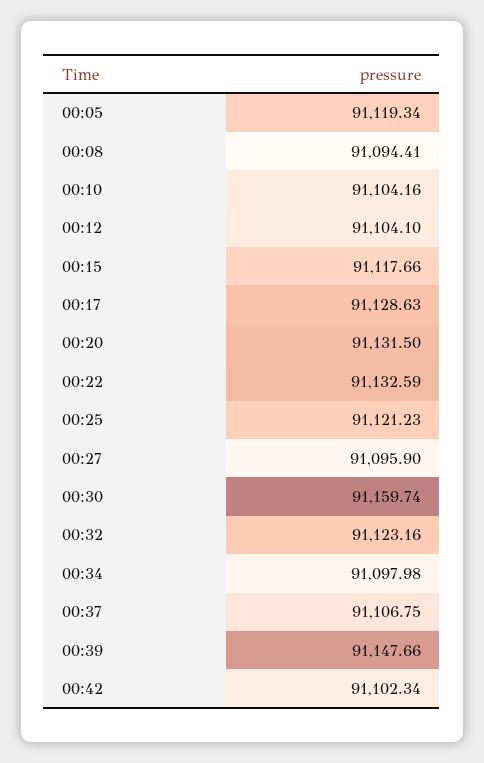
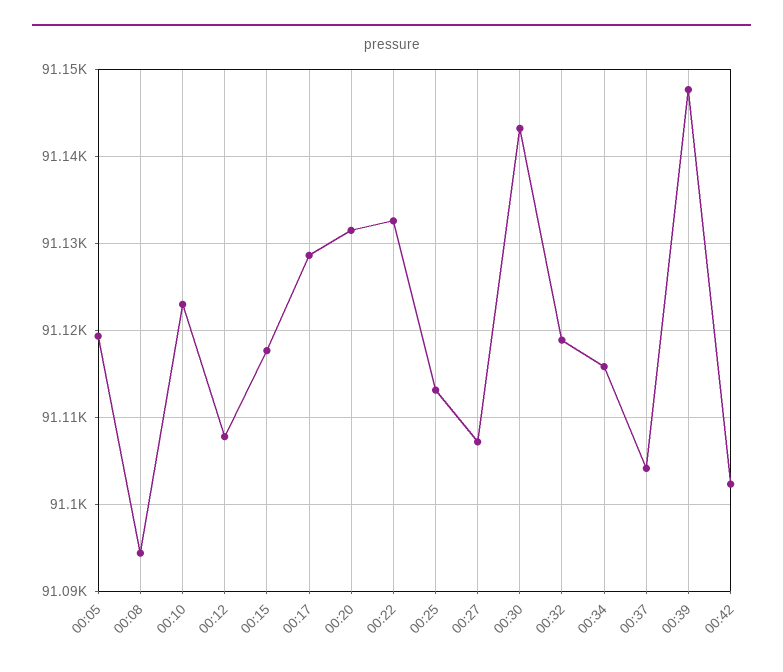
00:10: 91104.16 -> 91123
00:12: 91104.1 -> 91108
00:25: 91121.23 -> 91113
00:27: 91095.9 -> 91107
00:30: 91159.74 -> 91143
00:32: 91123.16 -> 91119
00:34: 91097.98 -> 91116
00:37: 91106.75 -> 91104

